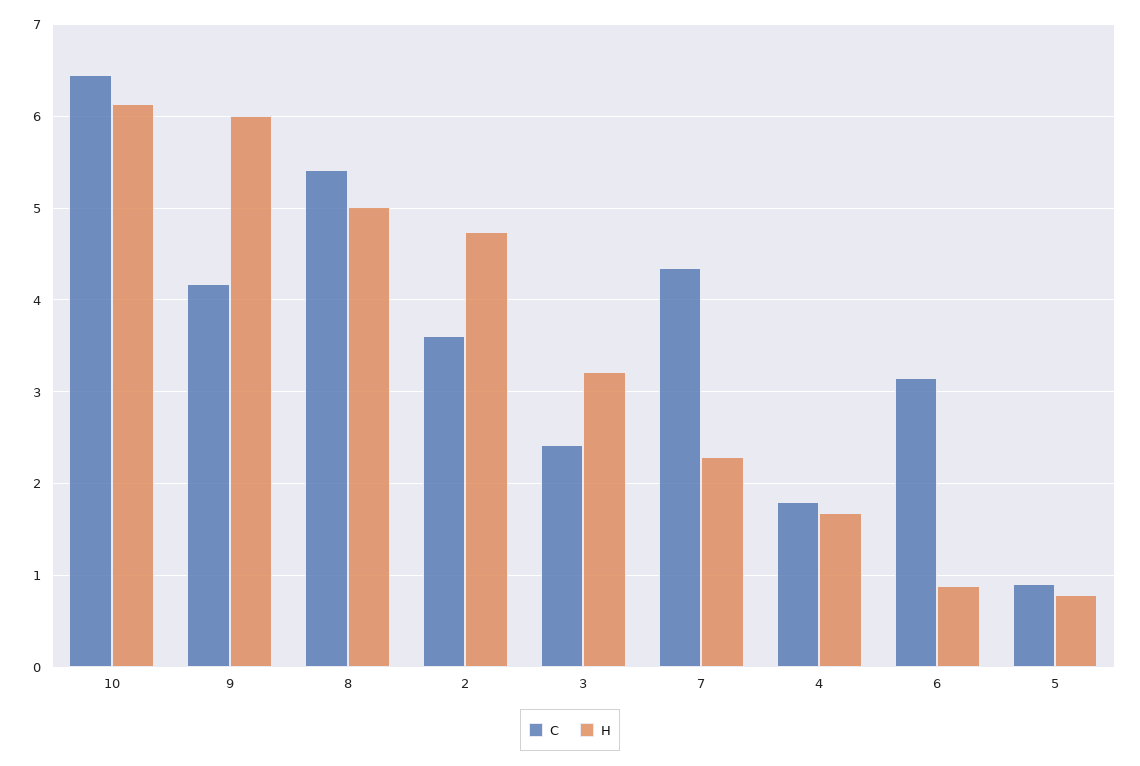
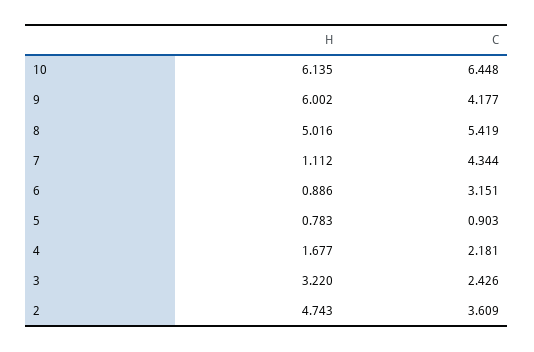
H, 7: 2.3 -> 1.112
C, 4: 1.8 -> 2.181

